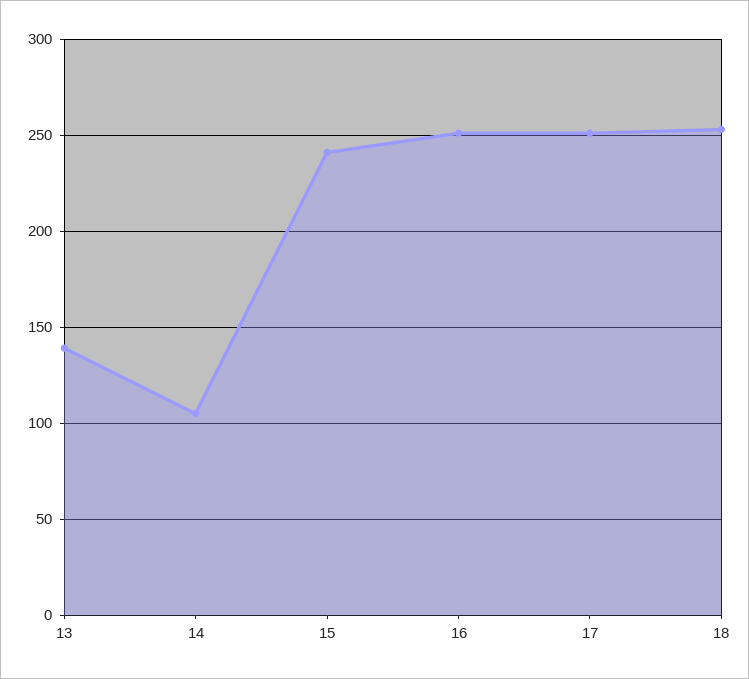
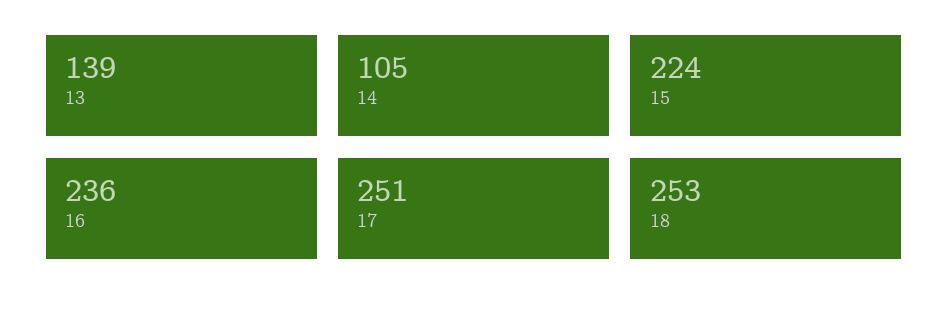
15: 240 -> 224
16: 250 -> 236

